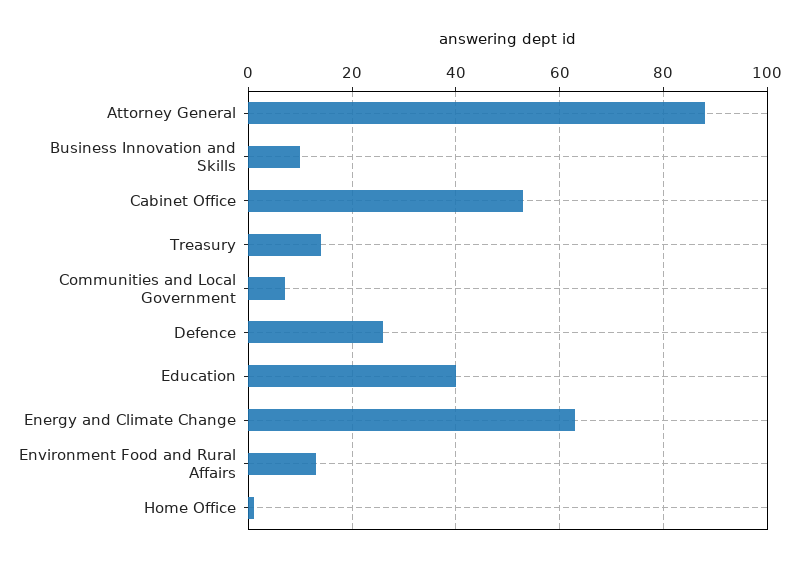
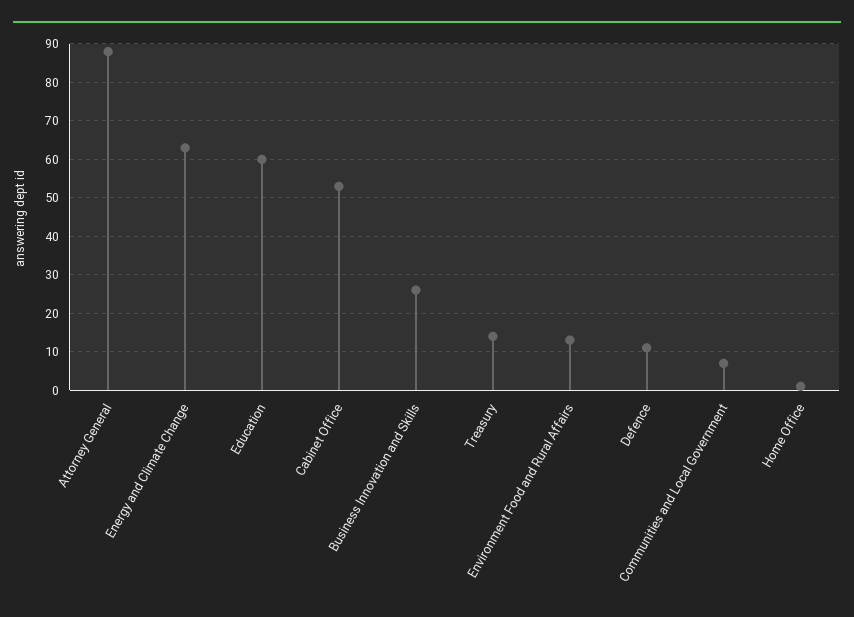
Business Innovation and Skills: 10 -> 25
Defence: 25 -> 10
Education: 40 -> 60

